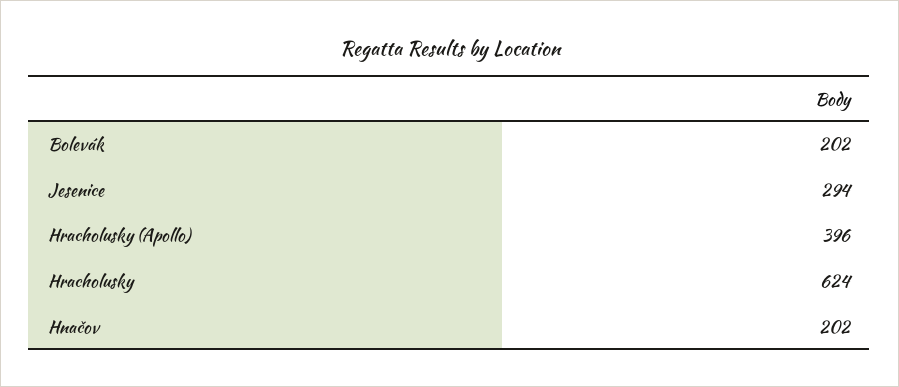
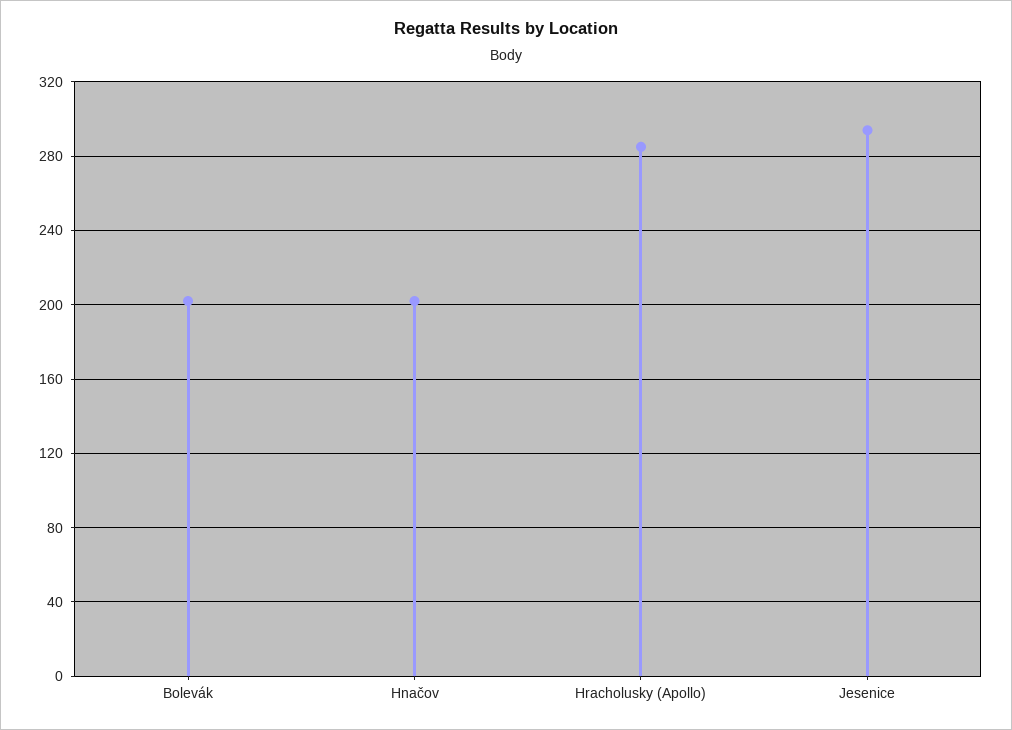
Hracholusky (Apollo): 396 -> 285
Hracholusky: 624 -> none

